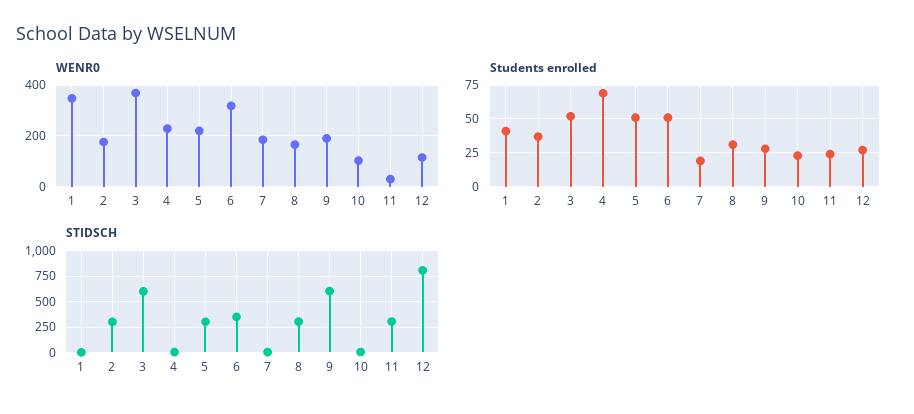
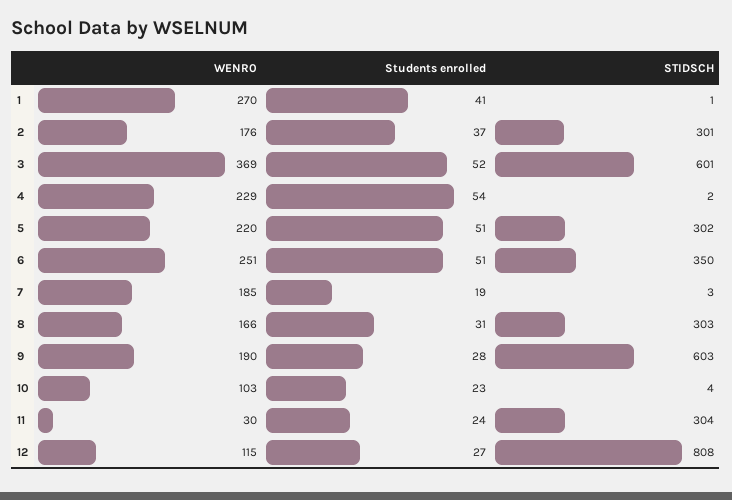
WENR0, 1: 350 -> 270
WENR0, 6: 325 -> 251
Students enrolled, 4: 70 -> 54

